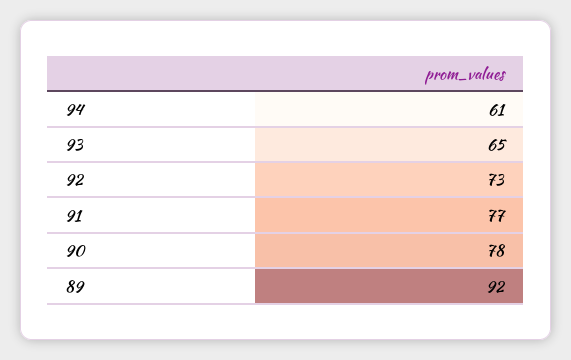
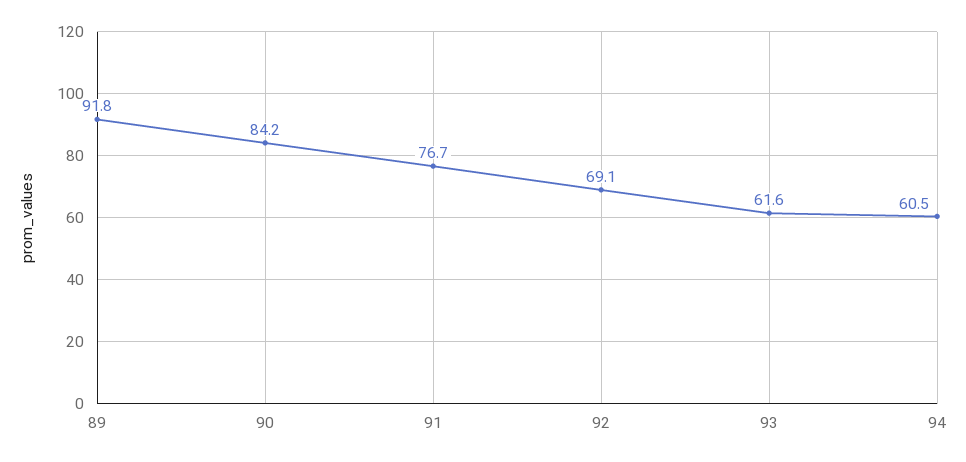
93: 65 -> 61.6
92: 73 -> 69.1
90: 78 -> 84.2

